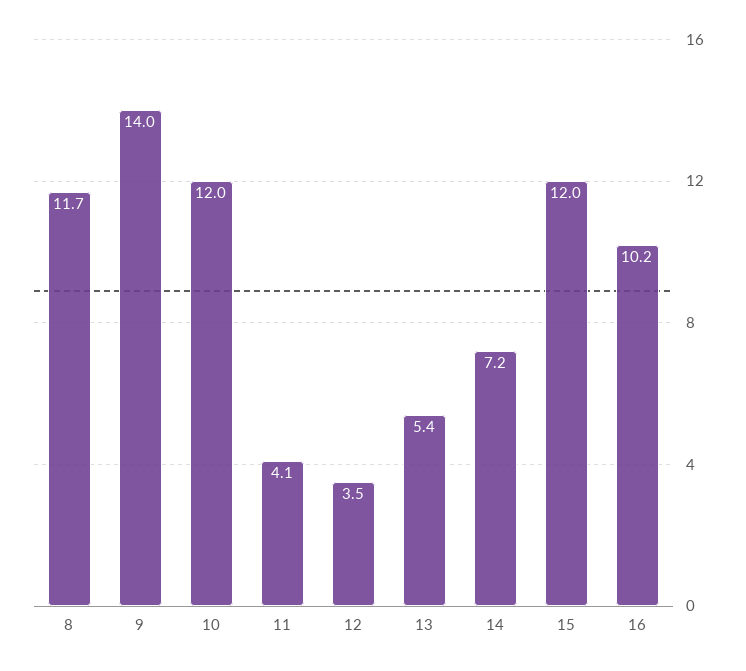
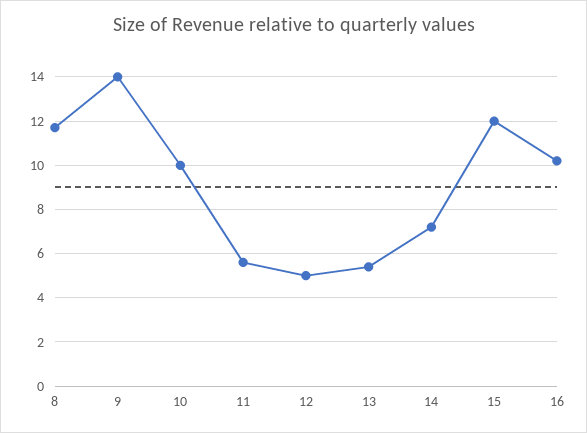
10: 12 -> 10
11: 4.1 -> 5.5
12: 3.5 -> 5

